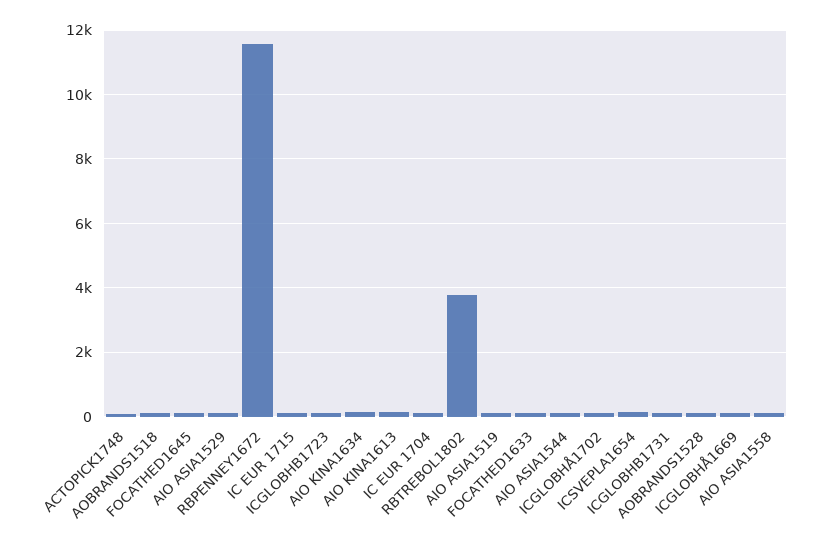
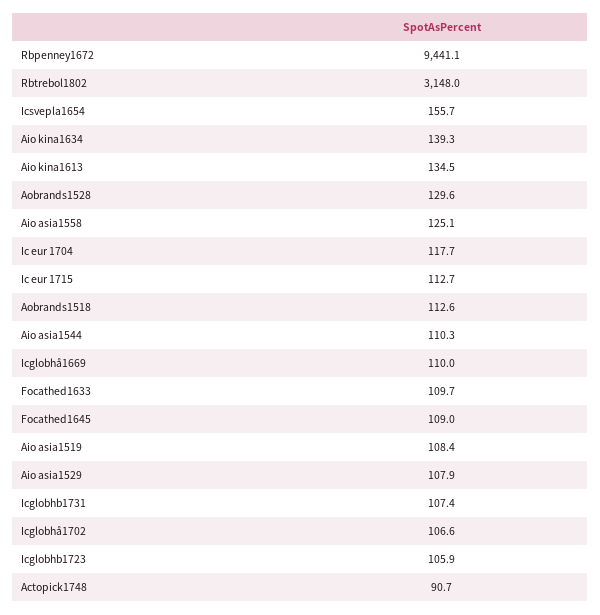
RBPENNEY1672: 11600 -> 9441.1
RBTREBOL1802: 3800 -> 3148

